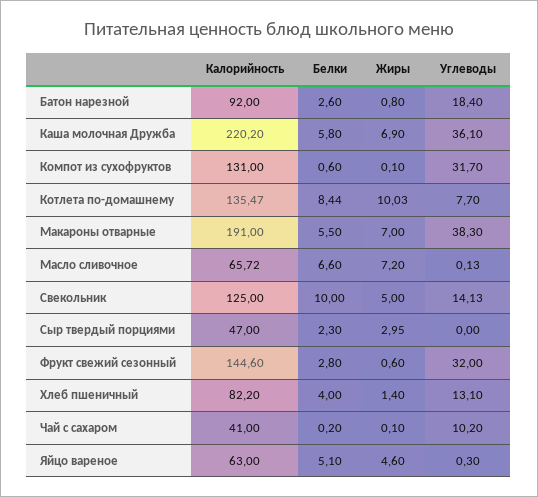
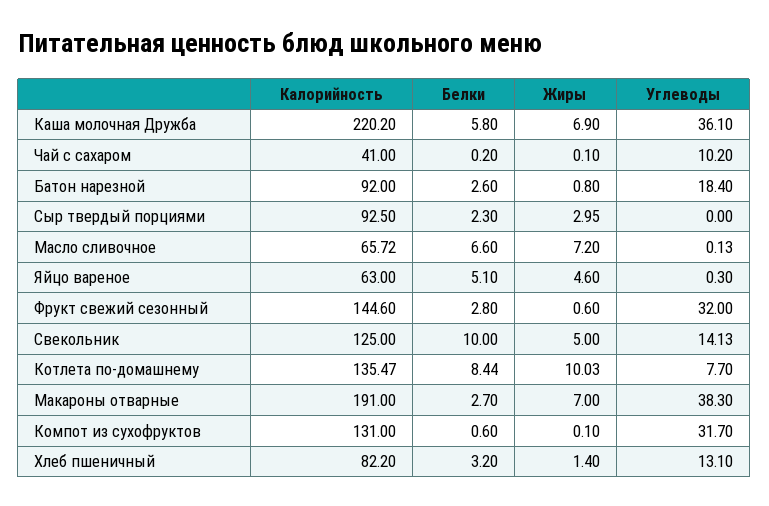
Белки, Макароны отварные: 5.5 -> 2.7
Калорийность, Сыр твердый порциями: 47 -> 92.5
Белки, Хлеб пшеничный: 4 -> 3.2

